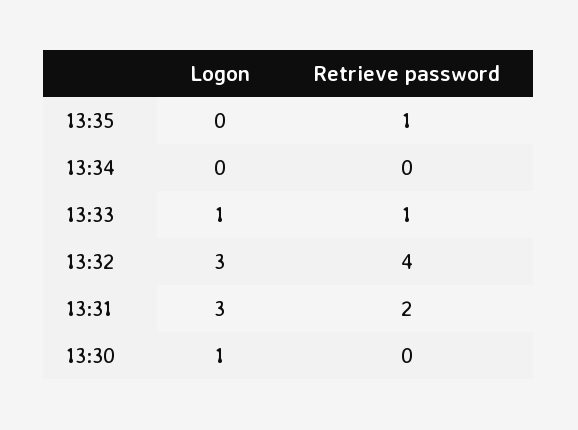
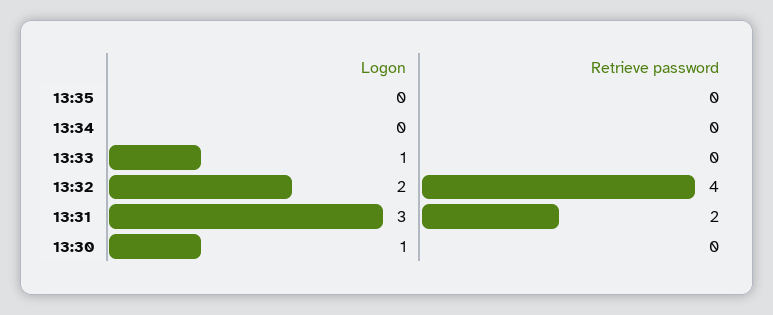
Retrieve password, 13:35: 1 -> 0
Retrieve password, 13:33: 1 -> 0
Logon, 13:32: 3 -> 2

